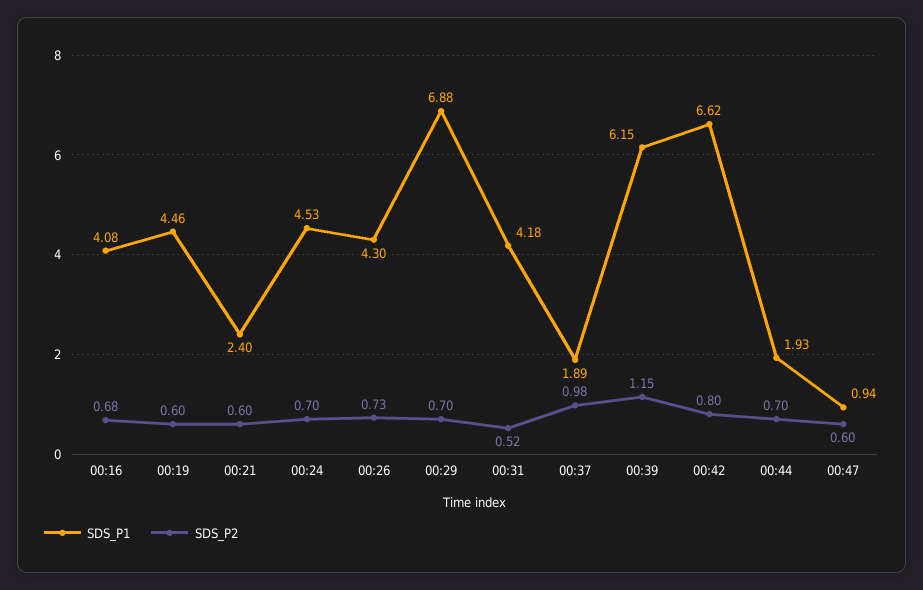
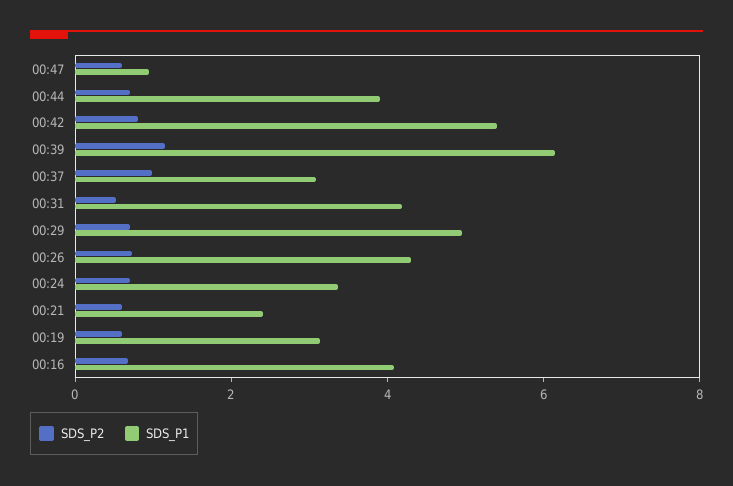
SDS_P1, 00:19: 4.46 -> 3
SDS_P1, 00:24: 4.53 -> 3.5
SDS_P1, 00:29: 6.88 -> 5
SDS_P1, 00:37: 1.89 -> 3
SDS_P1, 00:42: 6.62 -> 5.5
SDS_P1, 00:44: 1.93 -> 4

